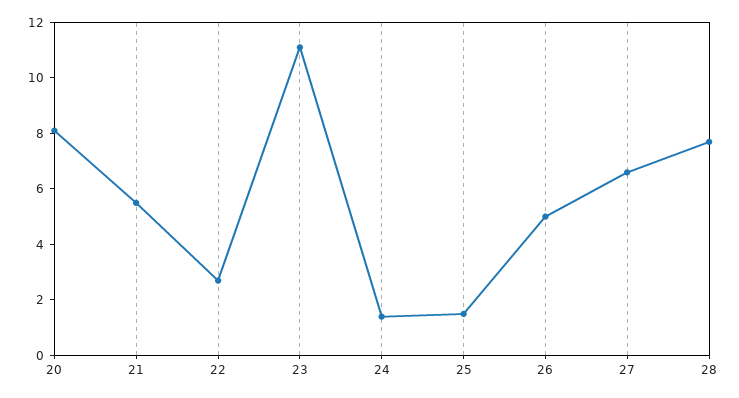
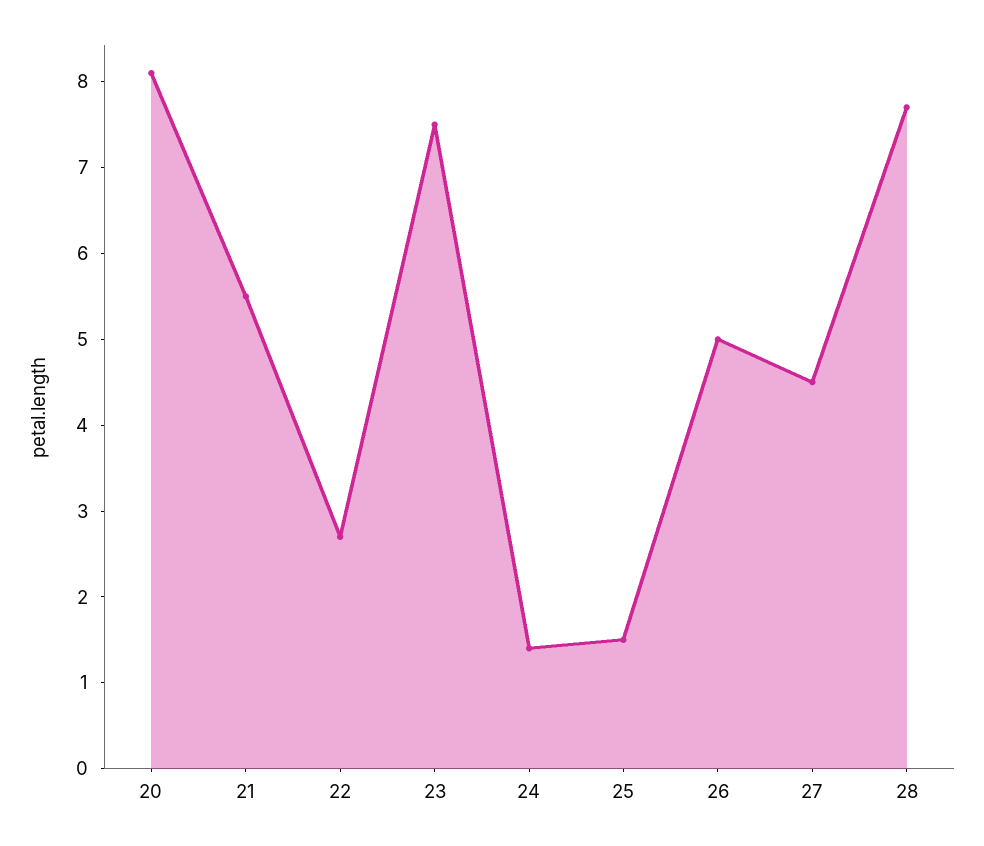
23: 11 -> 7.5
27: 6.5 -> 4.5

